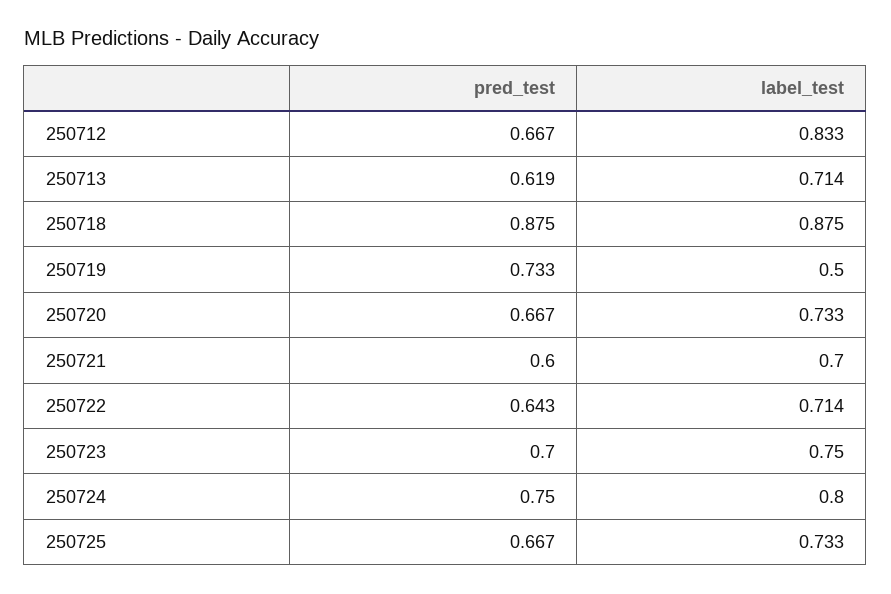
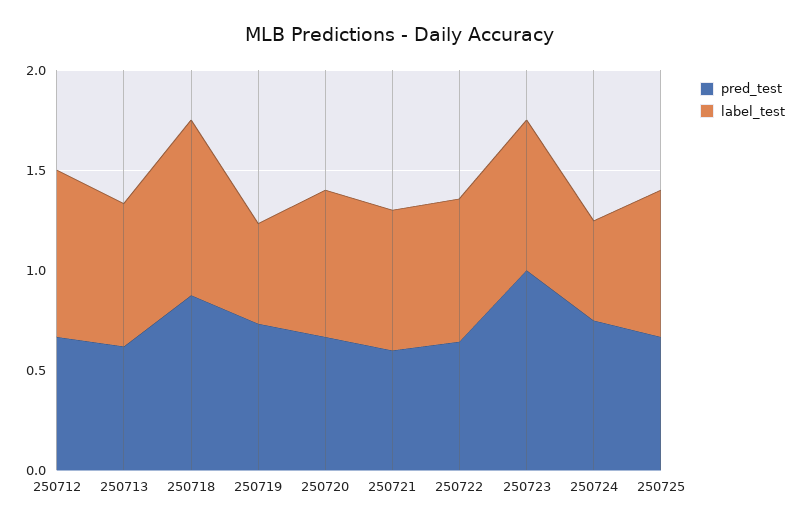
pred_test, 250723: 0.7 -> 1
label_test, 250724: 0.8 -> 0.5

